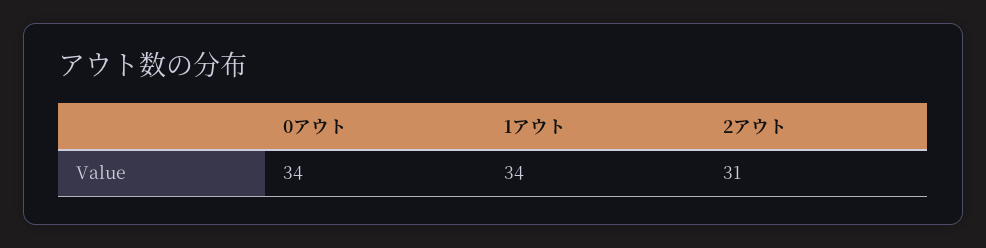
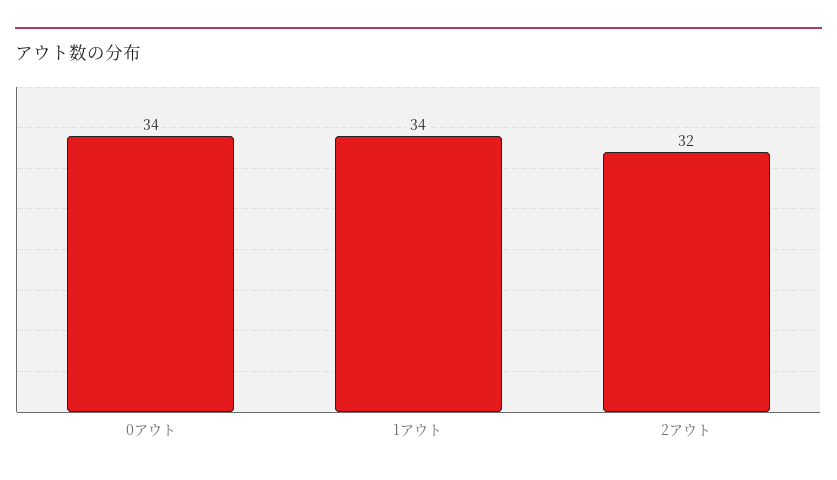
2アウト: 31 -> 32

